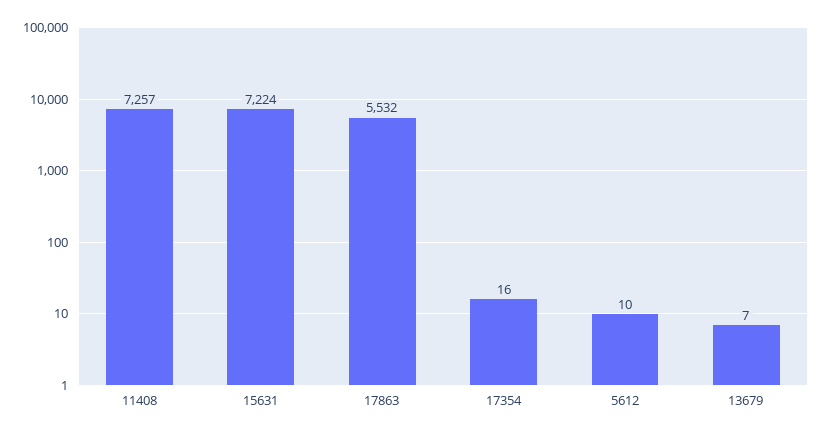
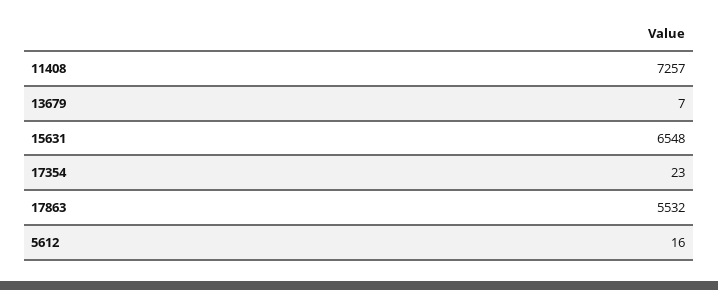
15631: 7224 -> 6548
17354: 16 -> 23
5612: 10 -> 16

